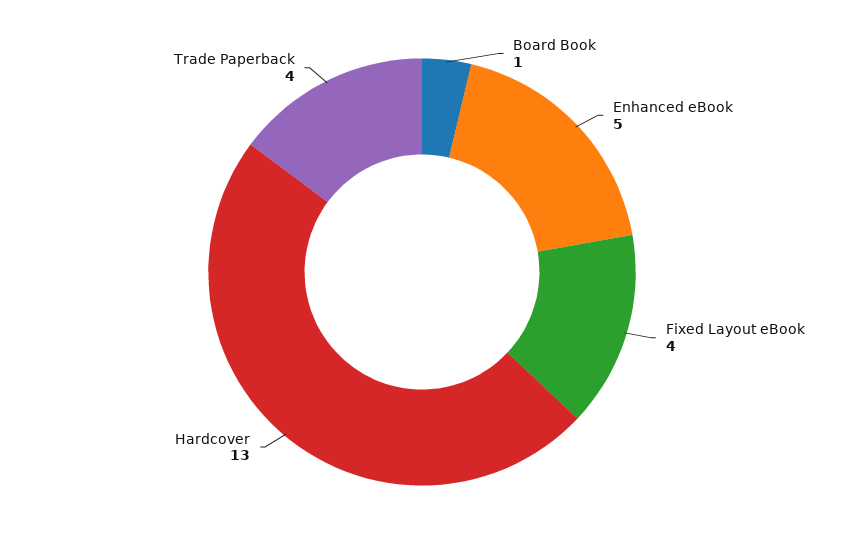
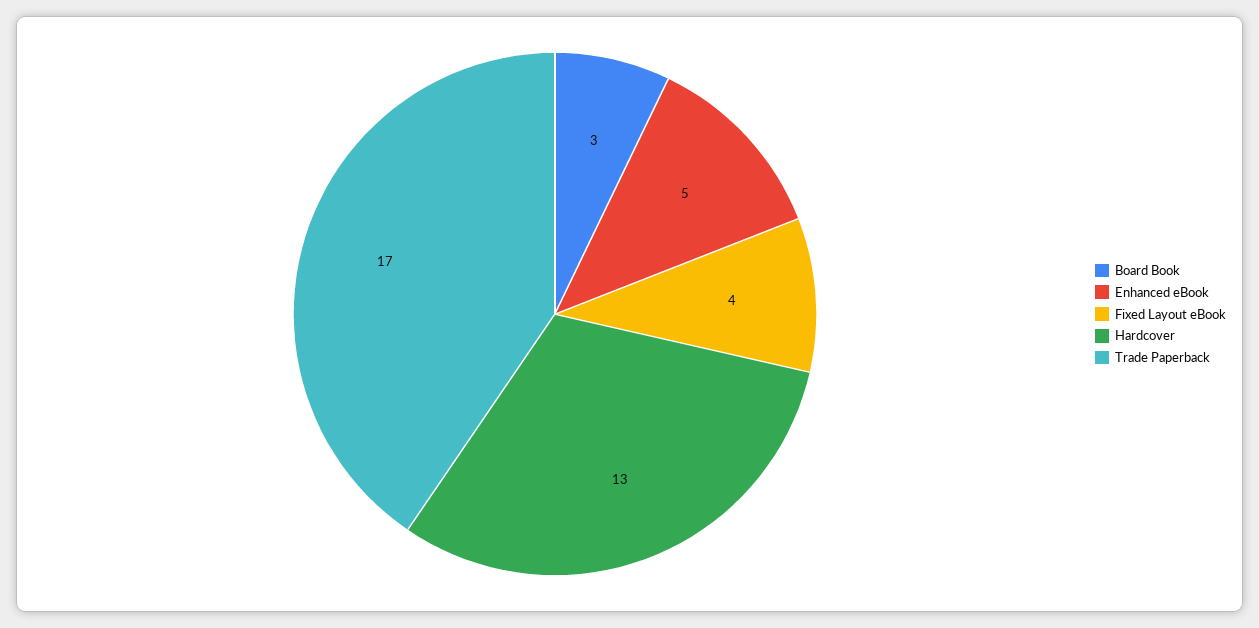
Board Book: 1 -> 3
Trade Paperback: 4 -> 17

